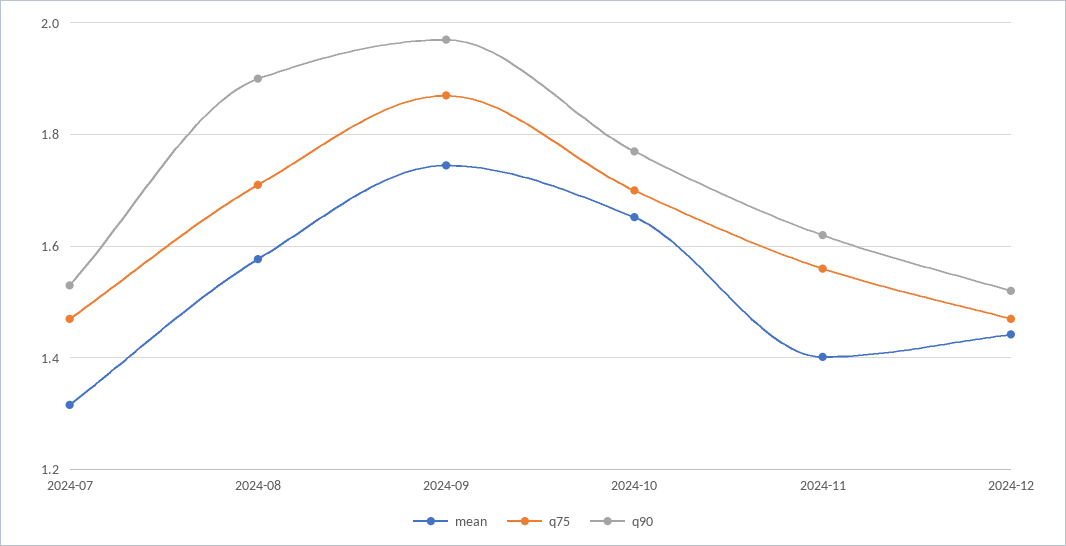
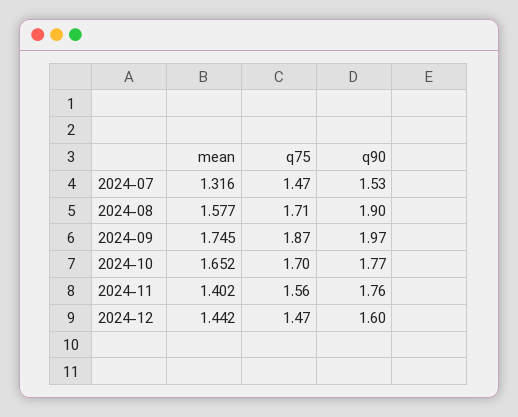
q90, 2024-11: 1.62 -> 1.76
q90, 2024-12: 1.52 -> 1.6

